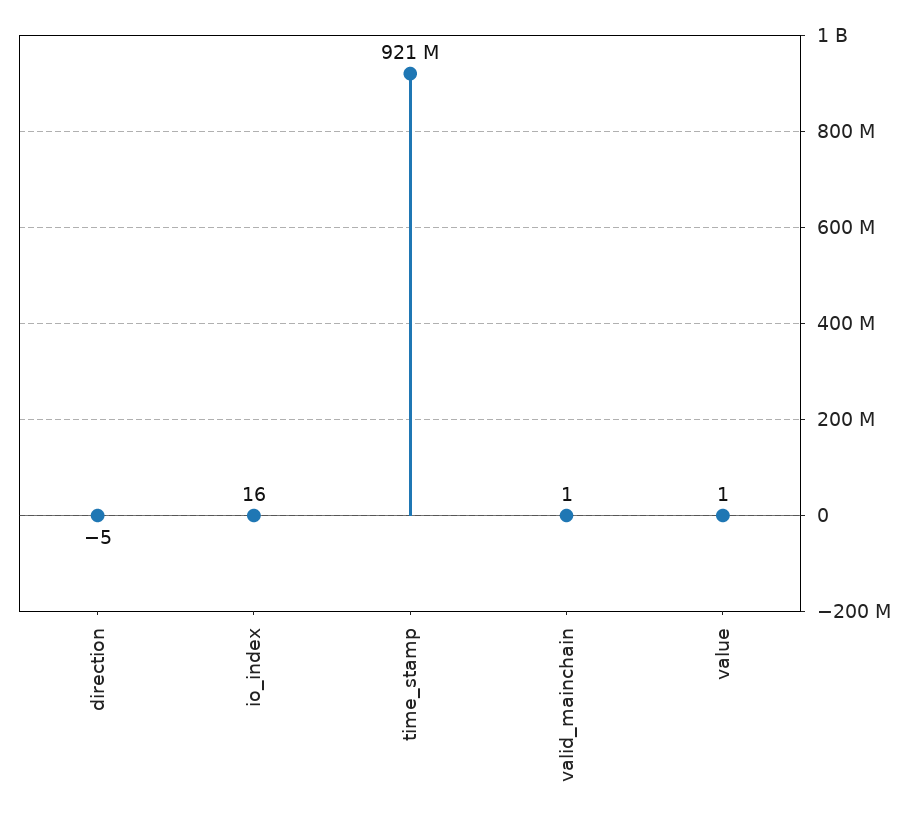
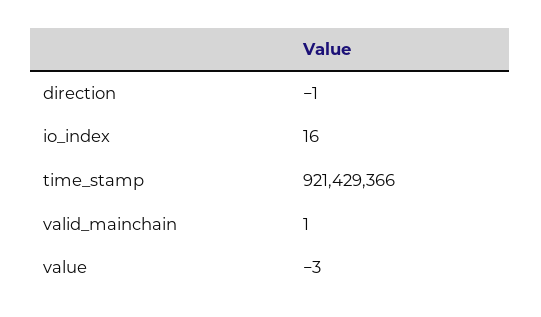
direction: -5 -> -1
value: 1 -> -3

